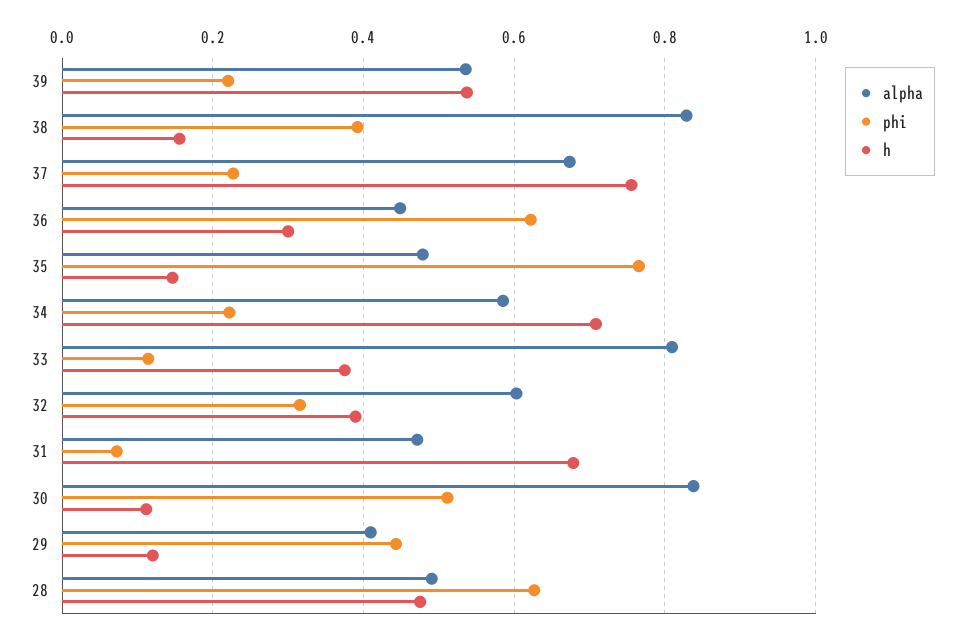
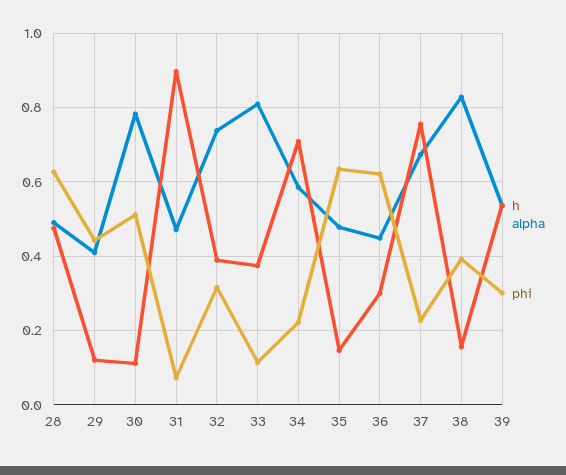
phi, 39: 0.22 -> 0.3
phi, 35: 0.76 -> 0.64
alpha, 32: 0.6 -> 0.74
h, 31: 0.68 -> 0.9
alpha, 30: 0.84 -> 0.78

